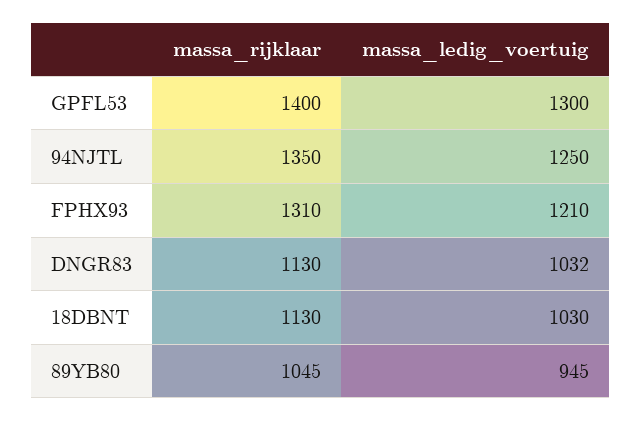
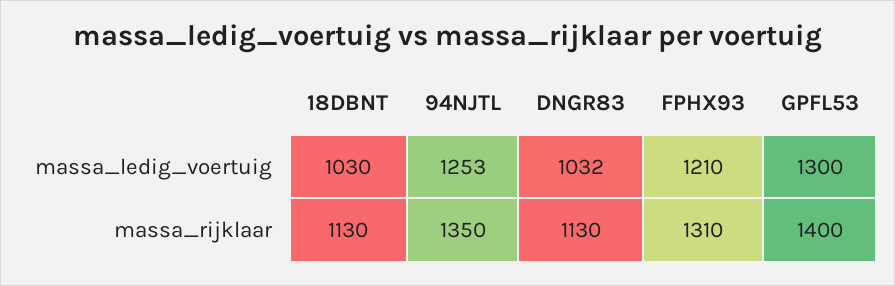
massa_ledig_voertuig, 94NJTL: 1250 -> 1253
massa_rijklaar, 89YB80: 1045 -> none
massa_ledig_voertuig, 89YB80: 945 -> none

